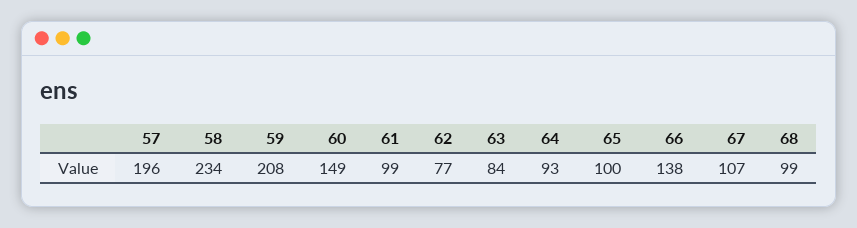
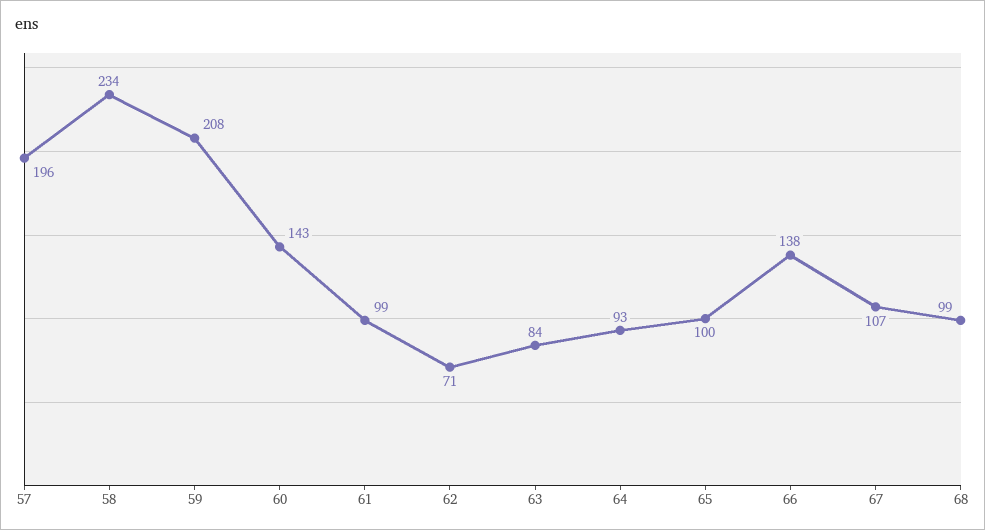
60: 149 -> 143
62: 77 -> 71

